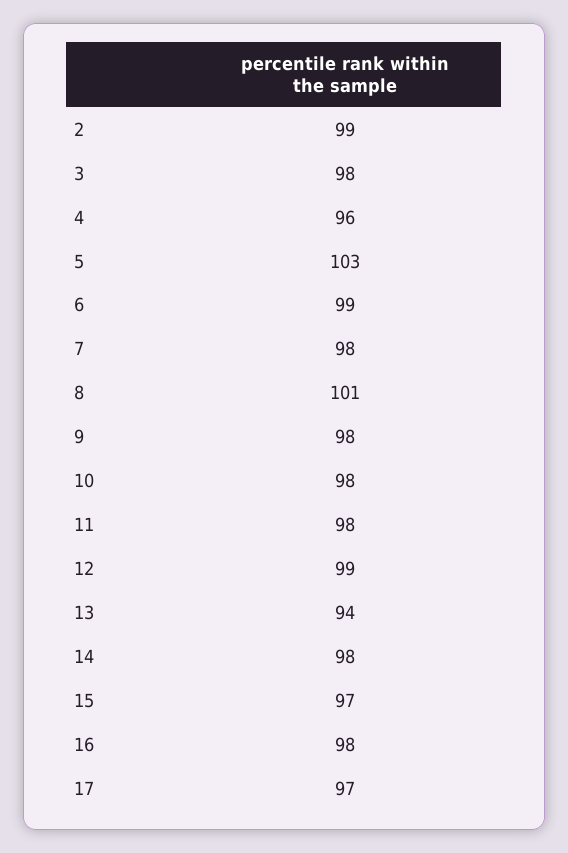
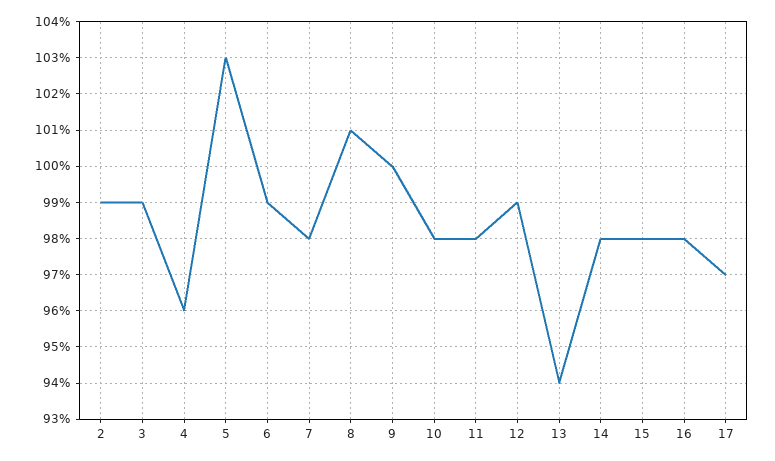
3: 98 -> 99
9: 98 -> 100
15: 97 -> 98

